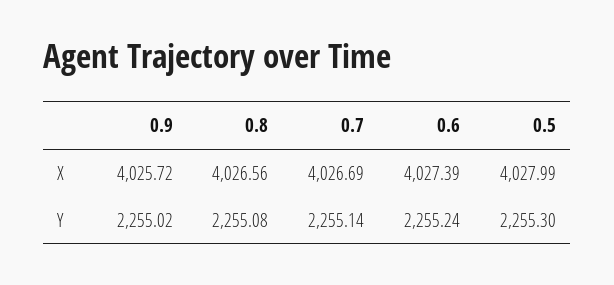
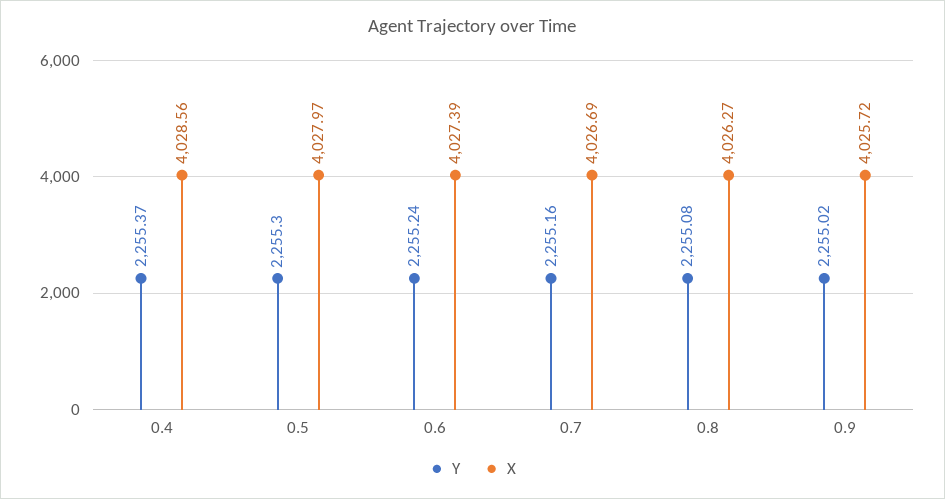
X, 0.8: 4026.56 -> 4026.27
X, 0.5: 4027.99 -> 4027.97
Y, 0.7: 2255.14 -> 2255.16
Y, 0.4: none -> 2255.37
X, 0.4: none -> 4028.56

